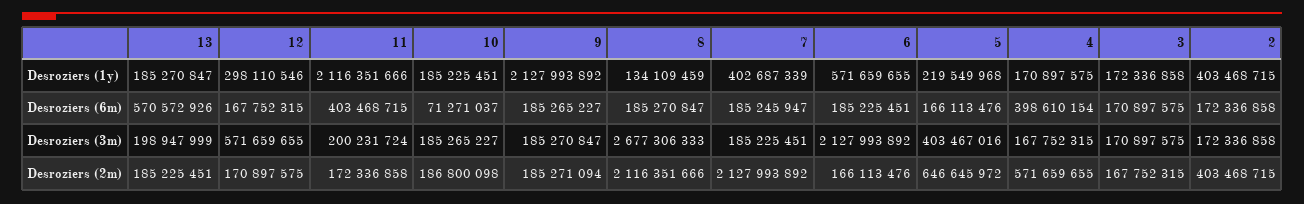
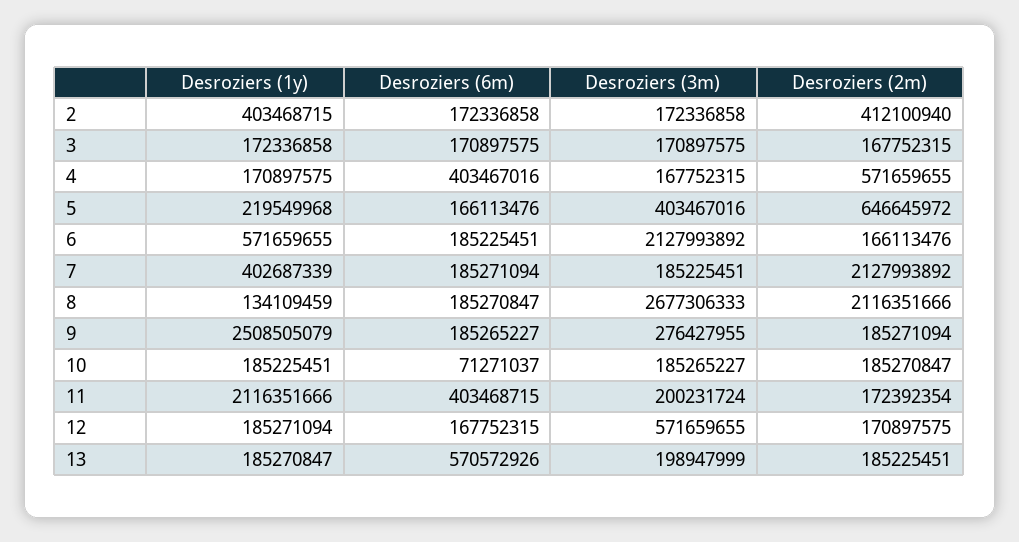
12, Desroziers (1y): 298110546 -> 185271094
9, Desroziers (1y): 2127993892 -> 2508505079
7, Desroziers (6m): 185245947 -> 185271094
4, Desroziers (6m): 398610154 -> 403467016
9, Desroziers (3m): 185270847 -> 276427955
11, Desroziers (2m): 172336858 -> 172392354
10, Desroziers (2m): 186800098 -> 185270847
2, Desroziers (2m): 403468715 -> 412100940

